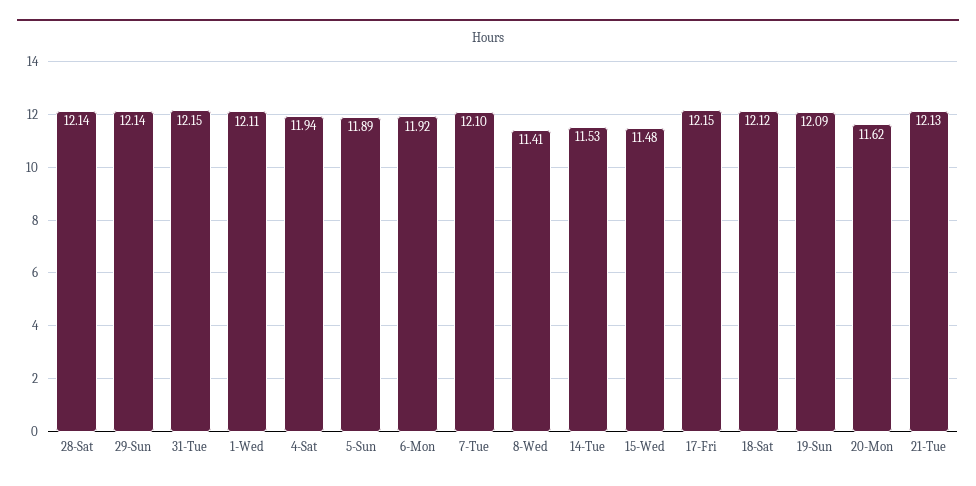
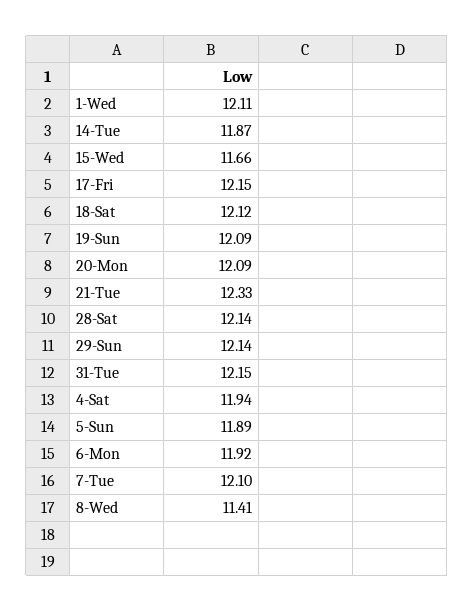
14-Tue: 11.53 -> 11.87
15-Wed: 11.48 -> 11.66
20-Mon: 11.62 -> 12.09
21-Tue: 12.13 -> 12.33

